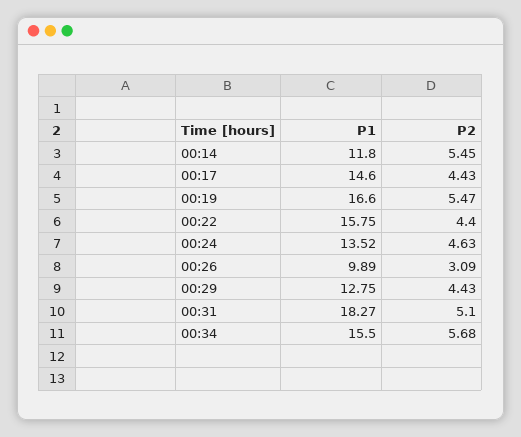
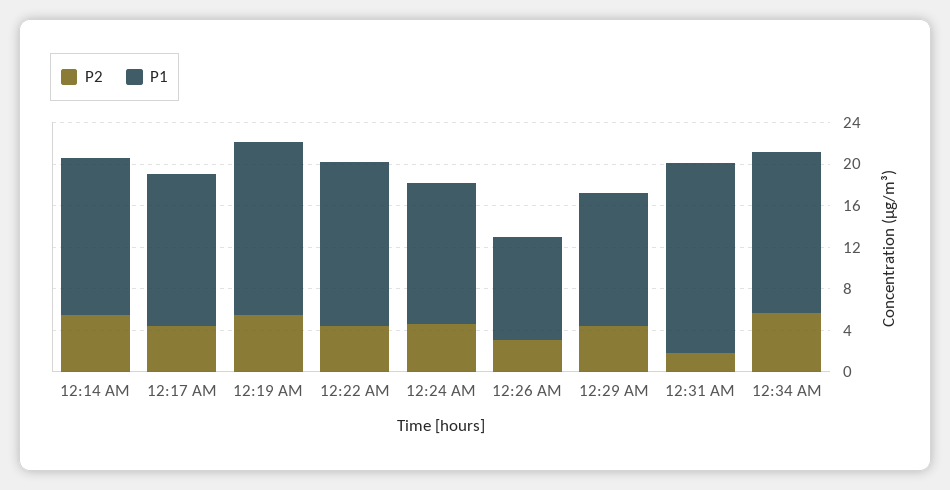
P1, 00:14: 11.8 -> 15
P2, 00:31: 5.1 -> 2

